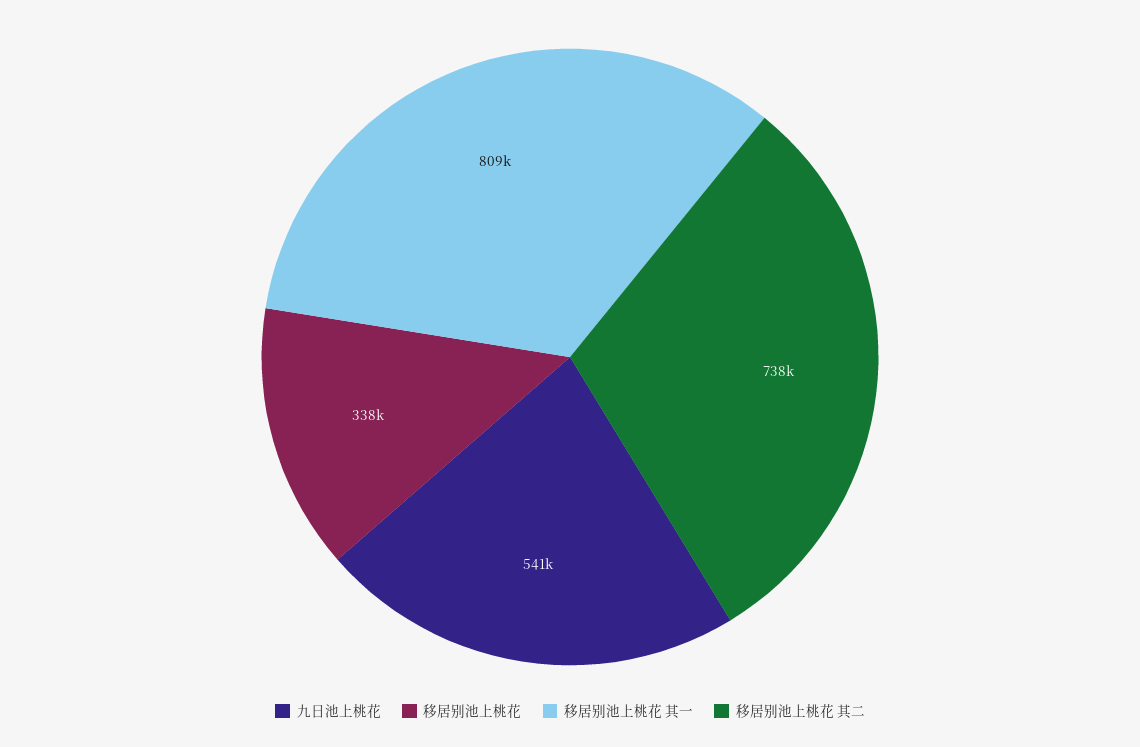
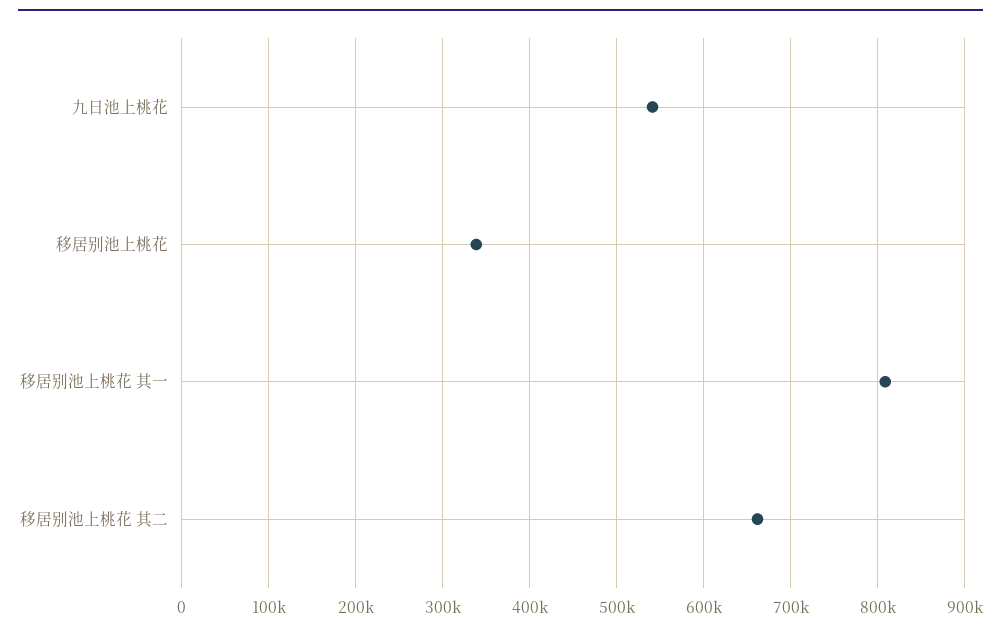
移居别池上桃花 其二: 738000 -> 660000

